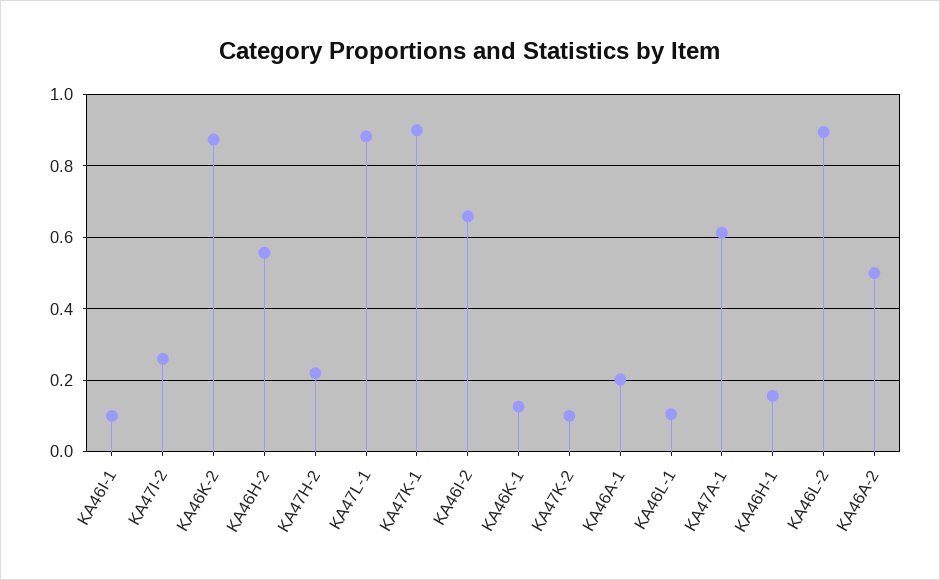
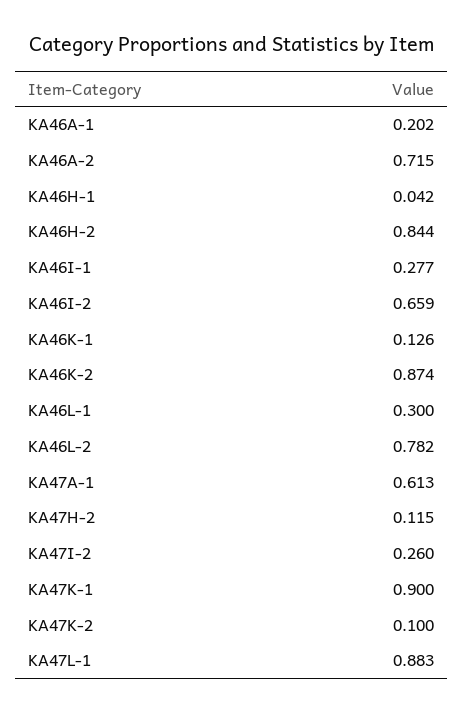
KA46I-1: 0.1 -> 0.277
KA46H-2: 0.56 -> 0.844
KA47H-2: 0.22 -> 0.115
KA46L-1: 0.1 -> 0.3
KA46H-1: 0.16 -> 0.042
KA46L-2: 0.9 -> 0.782
KA46A-2: 0.5 -> 0.715

